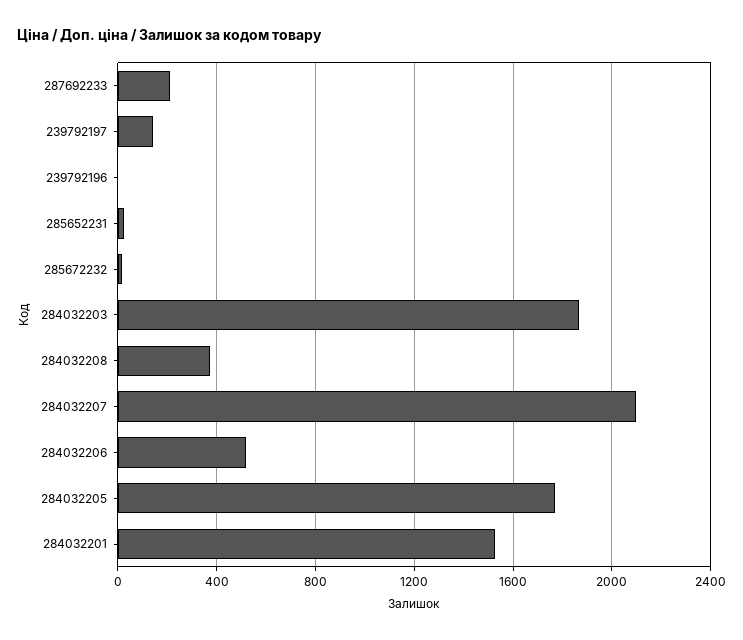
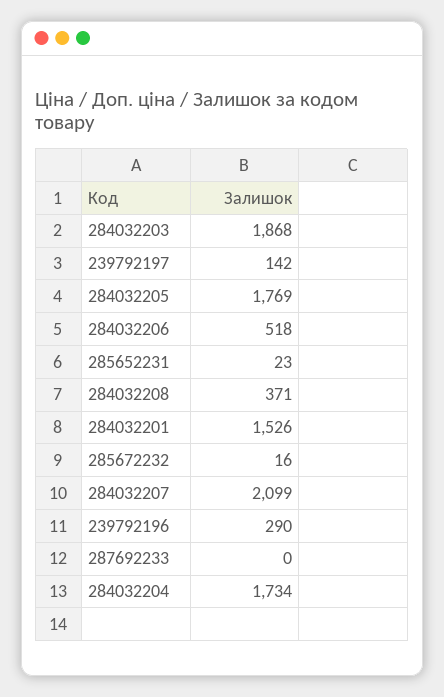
287692233: 200 -> 0
239792196: 0 -> 290
284032204: none -> 1734

